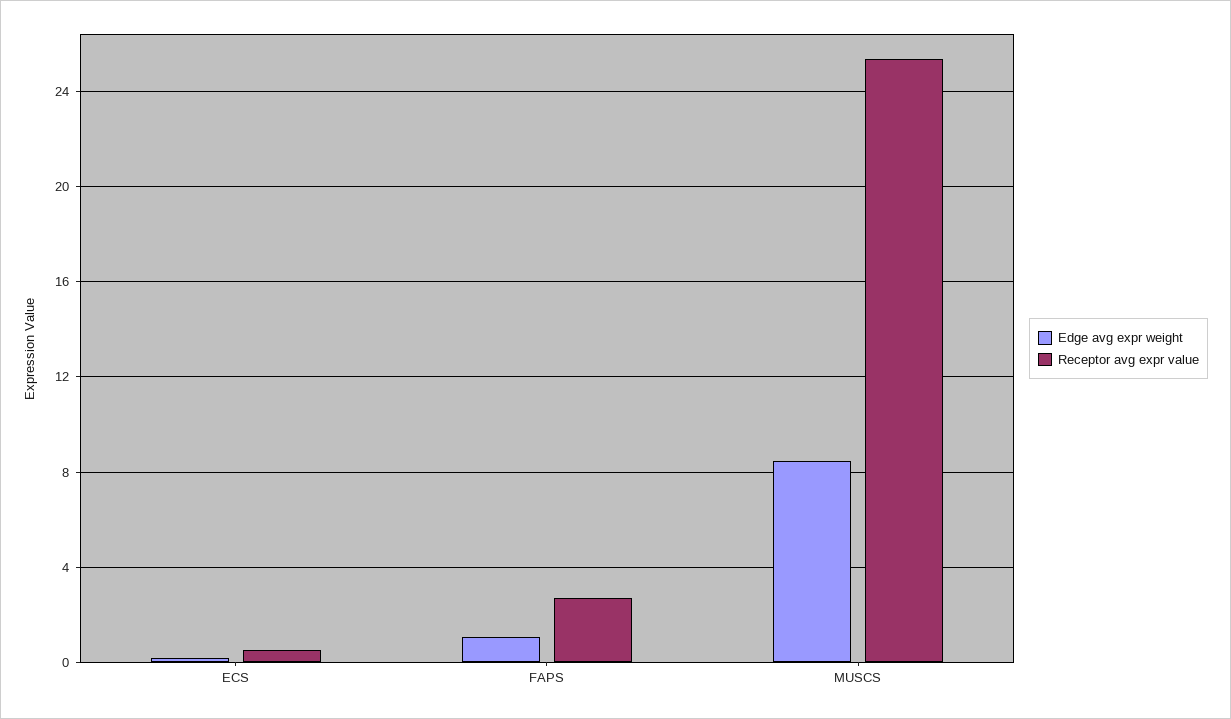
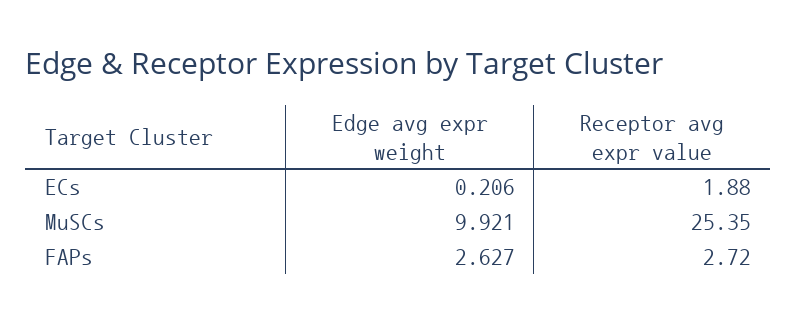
Receptor avg expr value, ECS: 0.5 -> 1.88
Edge avg expr weight, FAPS: 1 -> 2.627
Edge avg expr weight, MUSCS: 8.5 -> 9.921

